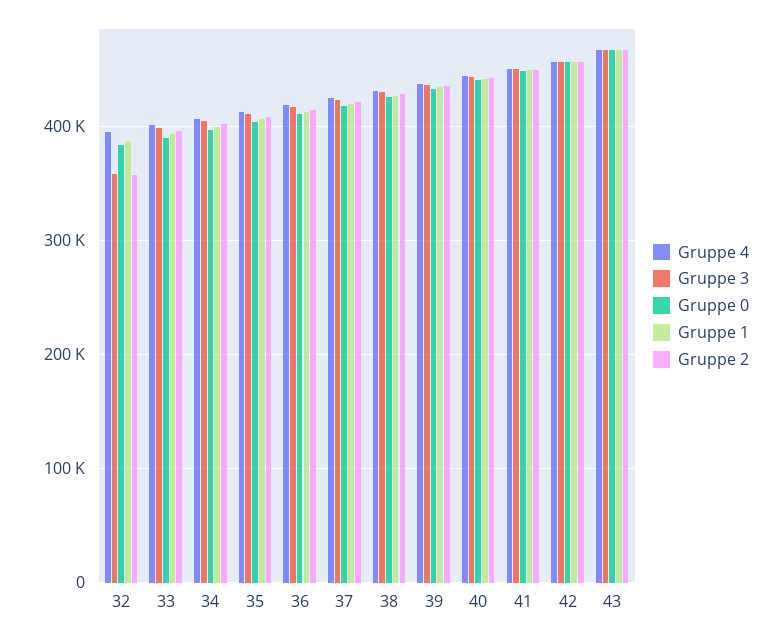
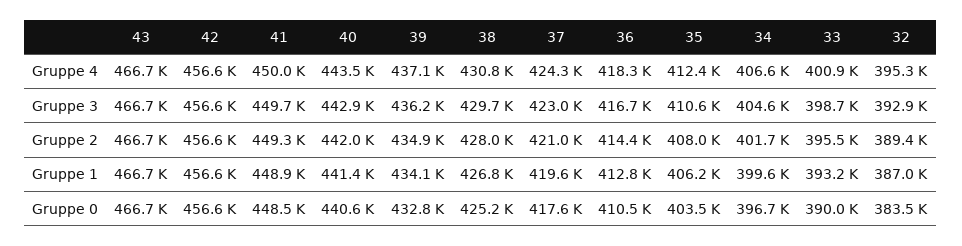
Gruppe 3, 32: 360000 -> 392900
Gruppe 2, 32: 360000 -> 389400

